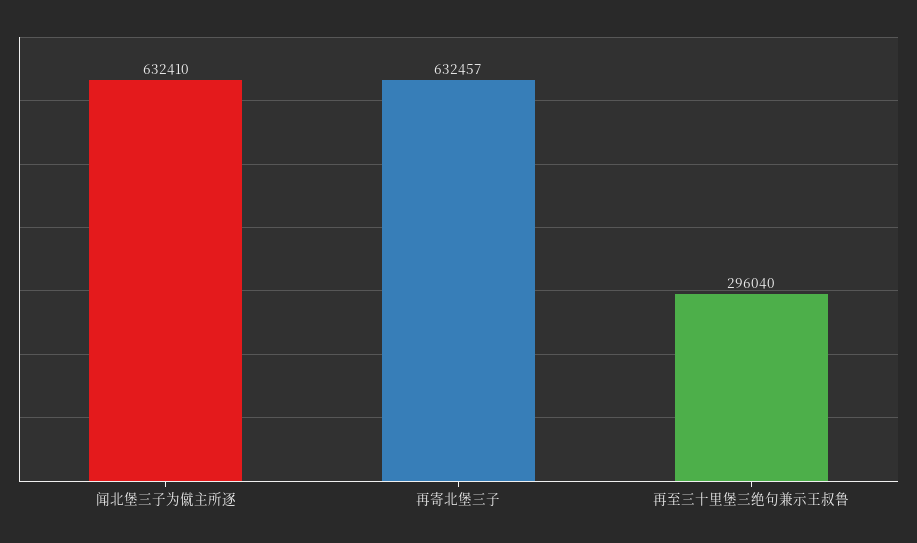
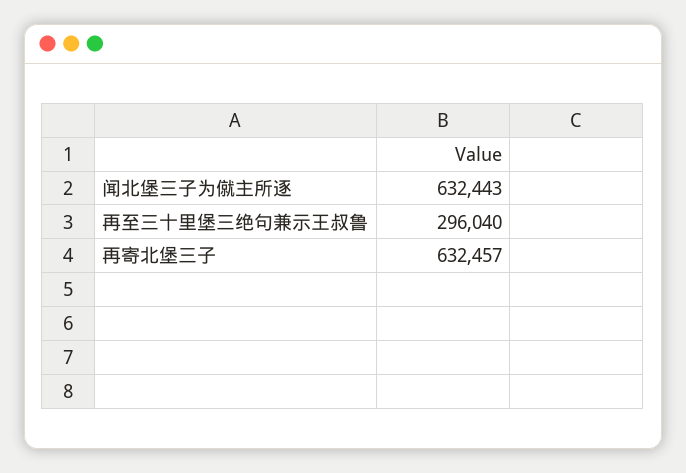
闻北堡三子为僦主所逐: 632410 -> 632443

